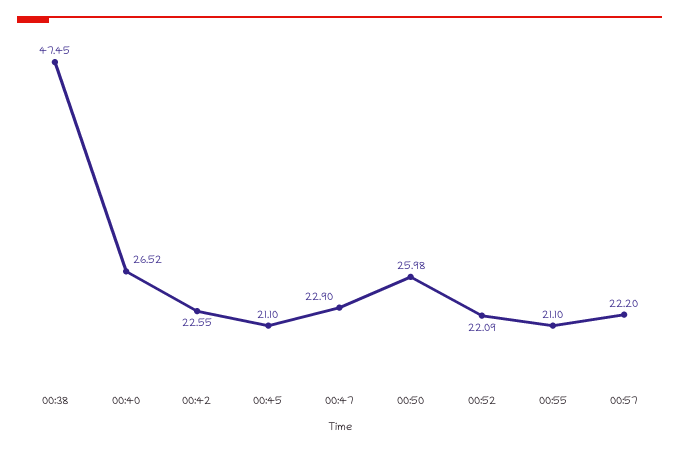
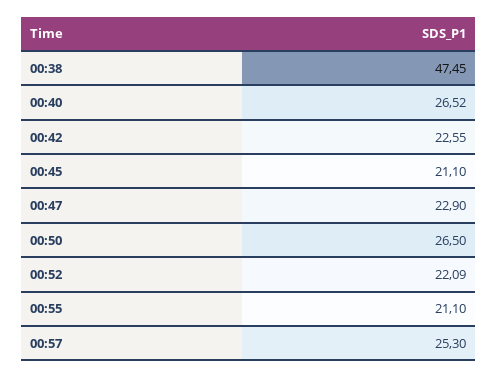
00:50: 25.98 -> 26.5
00:57: 22.2 -> 25.3

